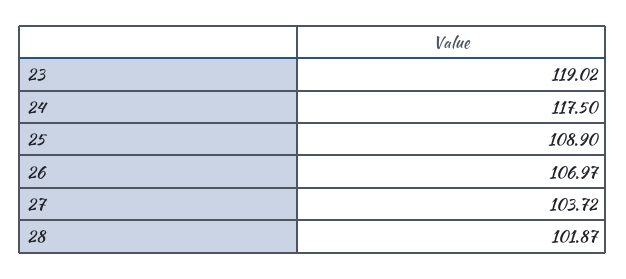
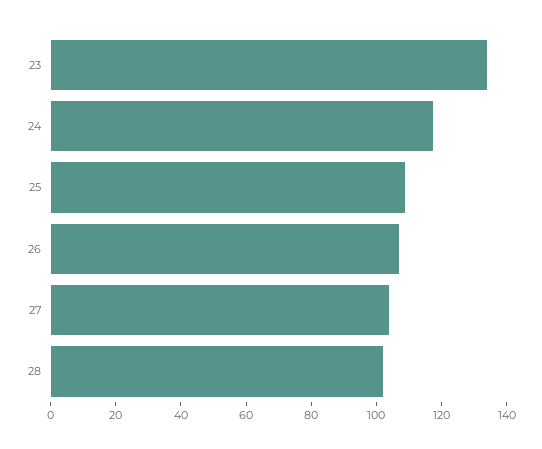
23: 119.02 -> 135

